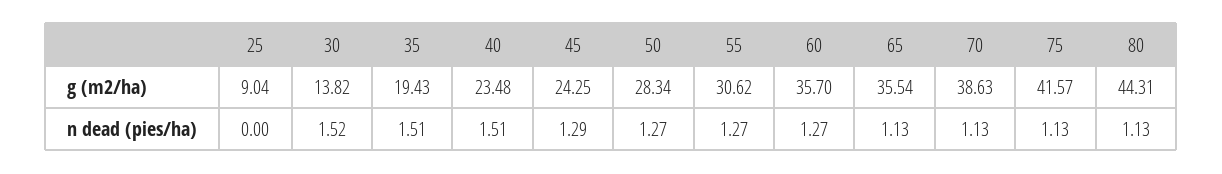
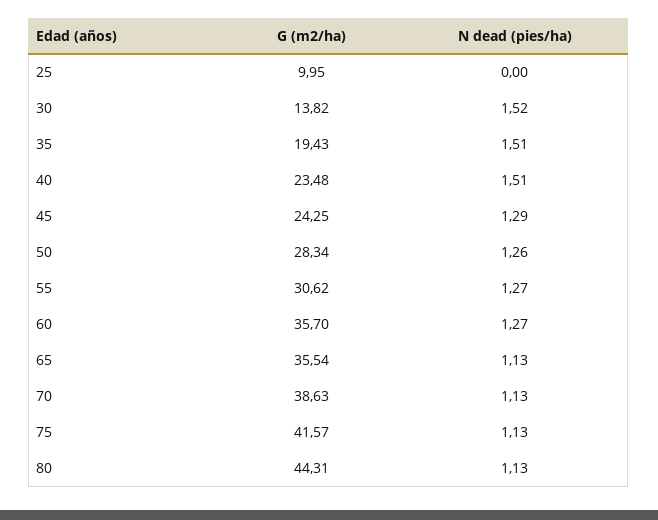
25, g (m2/ha): 9.04 -> 9.95
50, n dead (pies/ha): 1.27 -> 1.26

